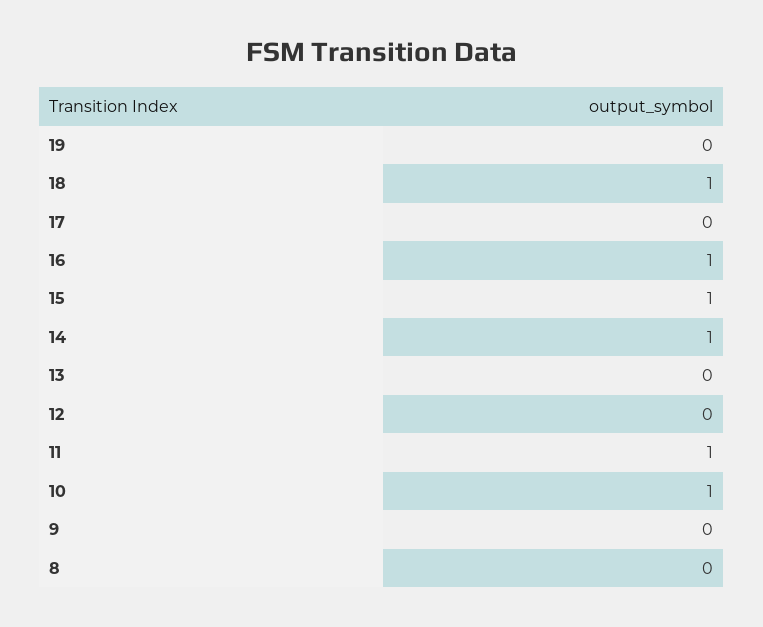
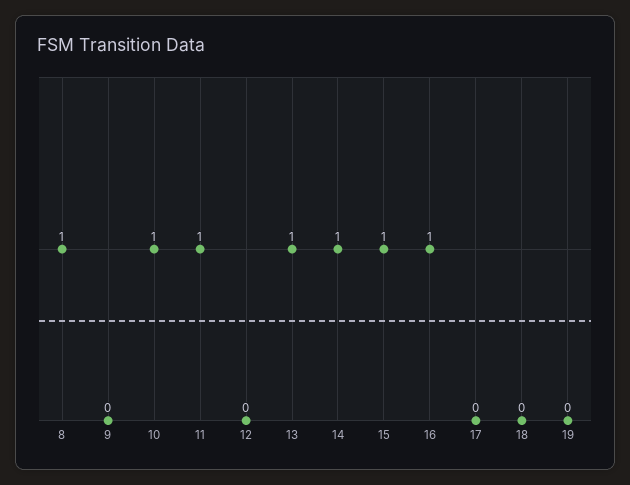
18: 1 -> 0
13: 0 -> 1
8: 0 -> 1

